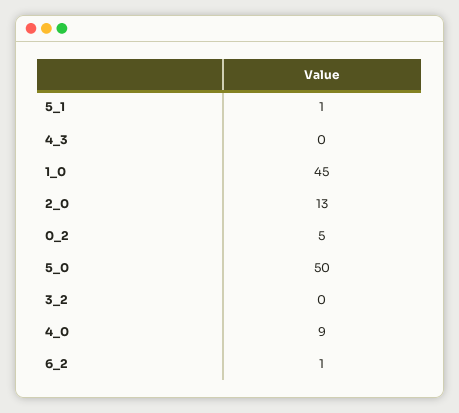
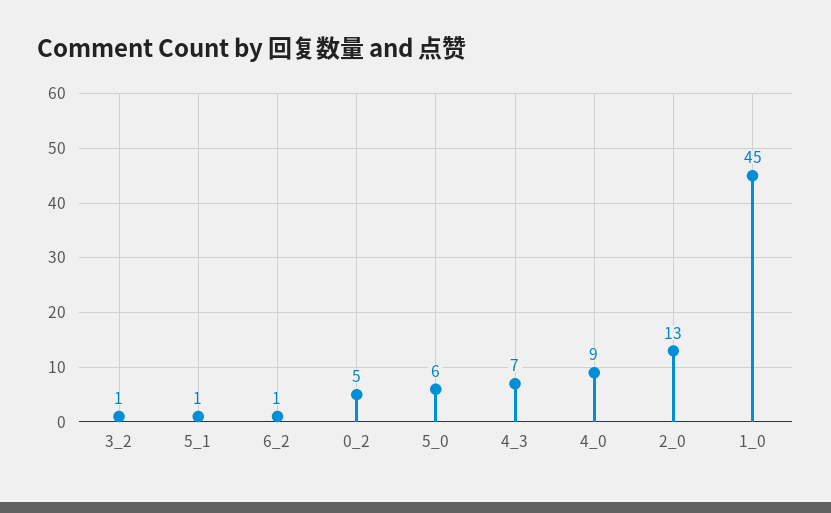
4_3: 0 -> 7
5_0: 50 -> 6
3_2: 0 -> 1

